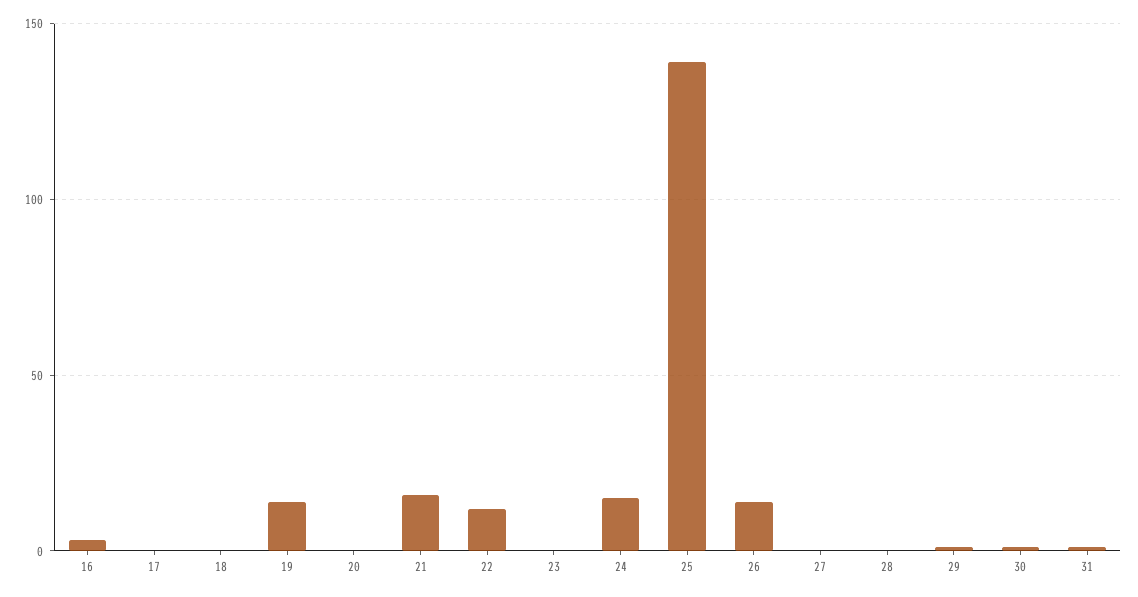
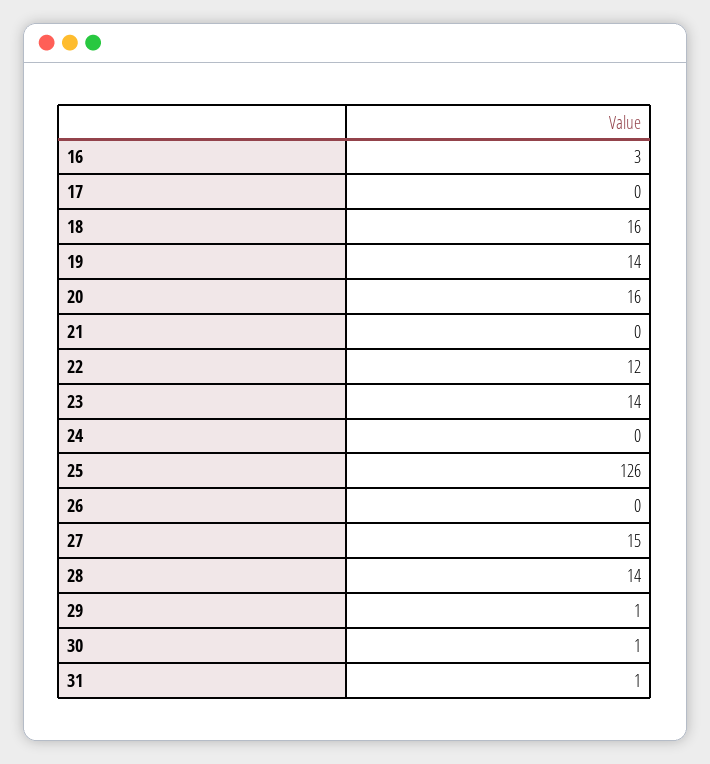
18: 0 -> 16
20: 0 -> 16
21: 15 -> 0
23: 0 -> 14
24: 15 -> 0
25: 140 -> 126
26: 15 -> 0
27: 0 -> 15
28: 0 -> 14

